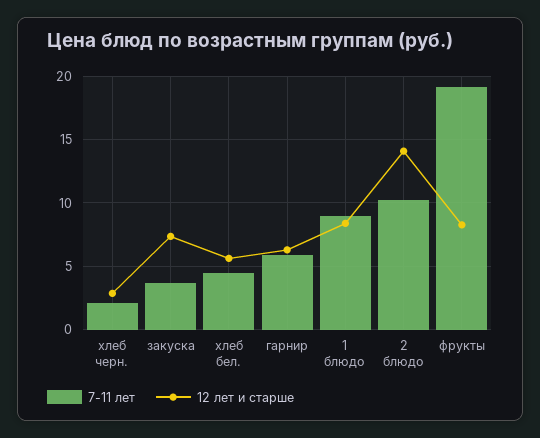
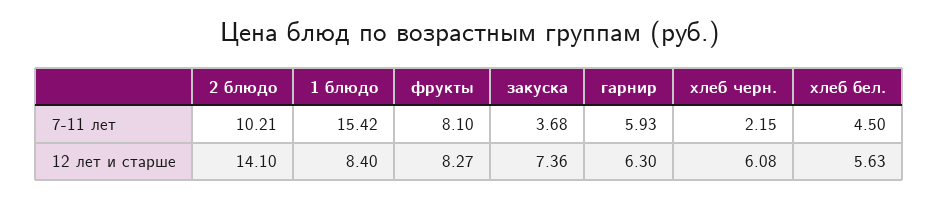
12 лет и старше, хлеб черн.: 3 -> 6.08
7-11 лет, 1 блюдо: 9 -> 15.42
7-11 лет, фрукты: 19 -> 8.1

